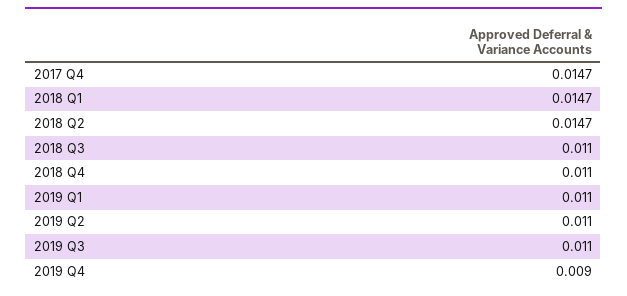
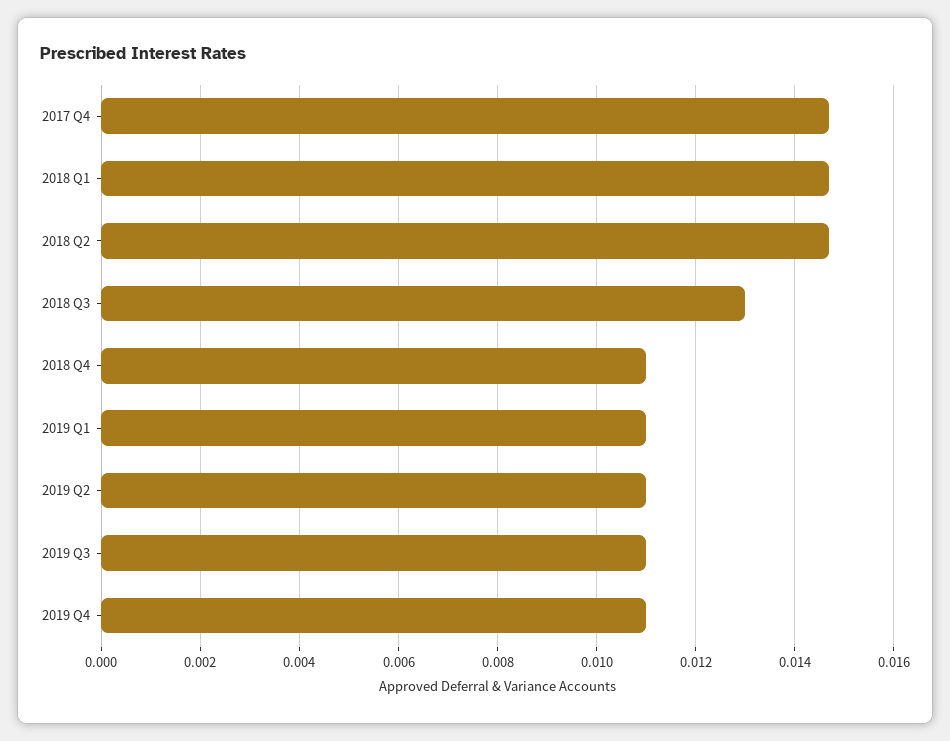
2018 Q3: 0.011 -> 0.013
2019 Q4: 0.009 -> 0.011

